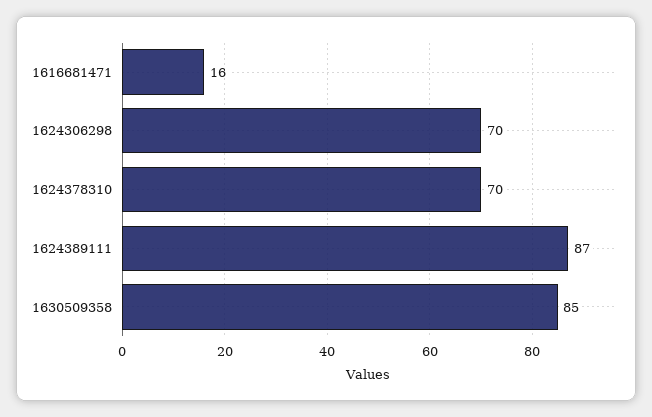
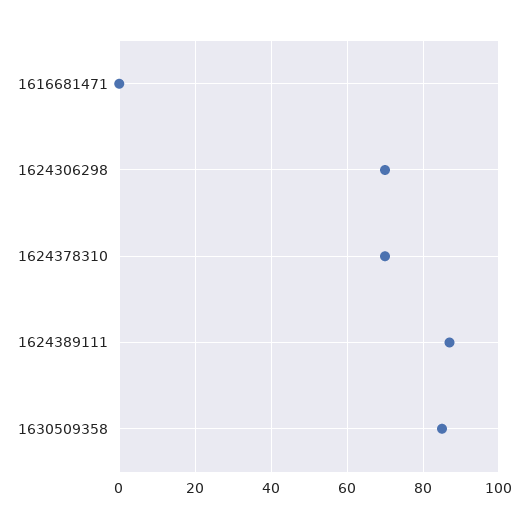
1616681471: 16 -> 0

